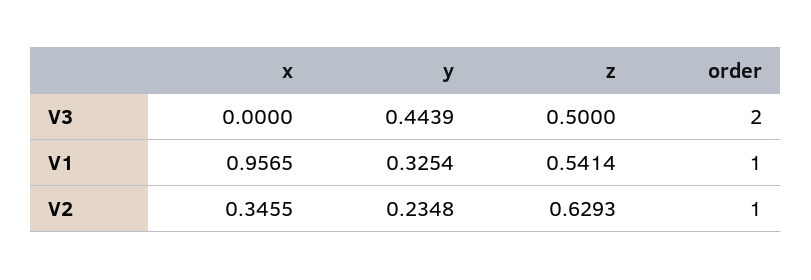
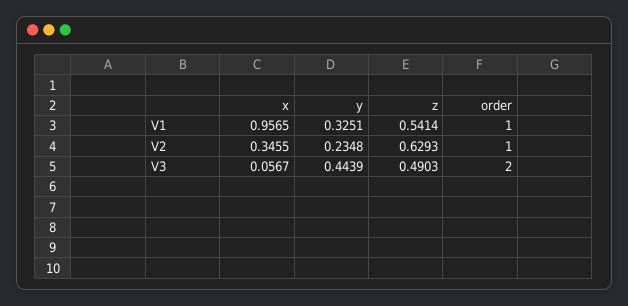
x, V3: 0 -> 0.0567
z, V3: 0.5 -> 0.4903
y, V1: 0.3254 -> 0.3251

